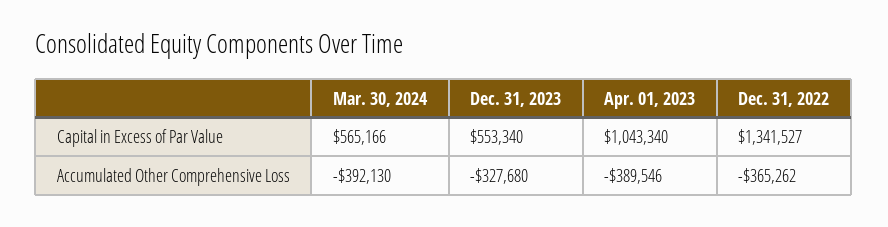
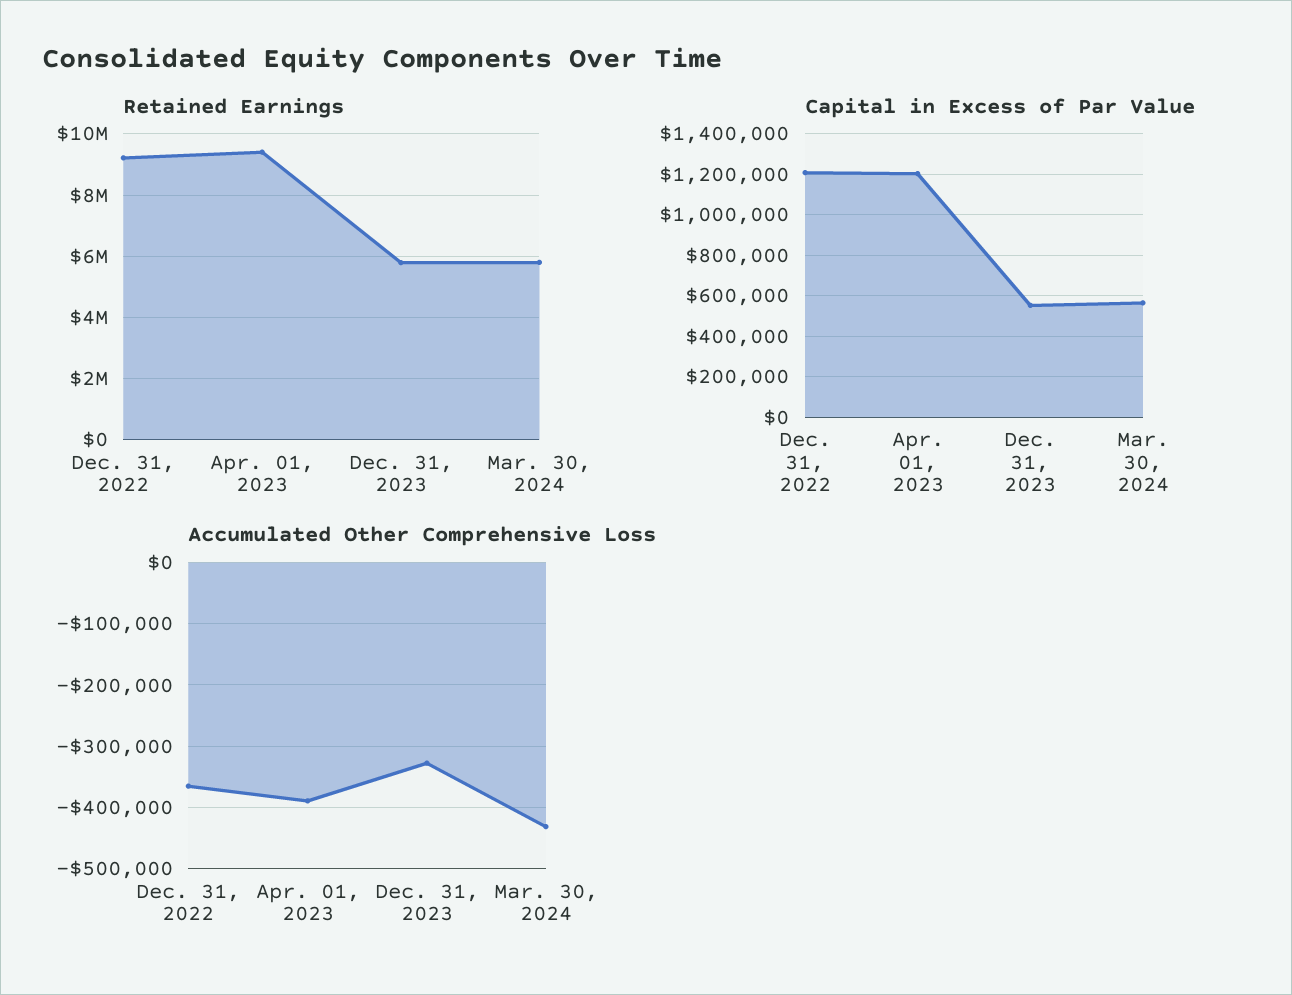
Capital in Excess of Par Value, Apr. 01, 2023: 1043340 -> 1200000
Capital in Excess of Par Value, Dec. 31, 2022: 1341527 -> 1200000
Accumulated Other Comprehensive Loss, Mar. 30, 2024: -392130 -> -430000
Retained Earnings, Dec. 31, 2022: none -> 9200000
Retained Earnings, Apr. 01, 2023: none -> 9400000
Retained Earnings, Dec. 31, 2023: none -> 5800000
Retained Earnings, Mar. 30, 2024: none -> 5800000

